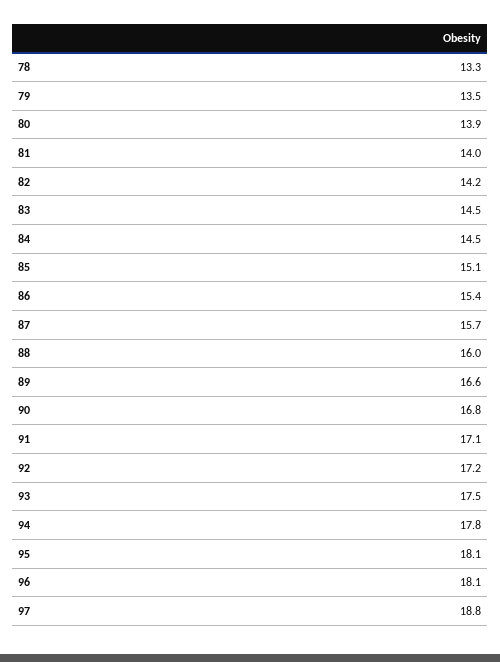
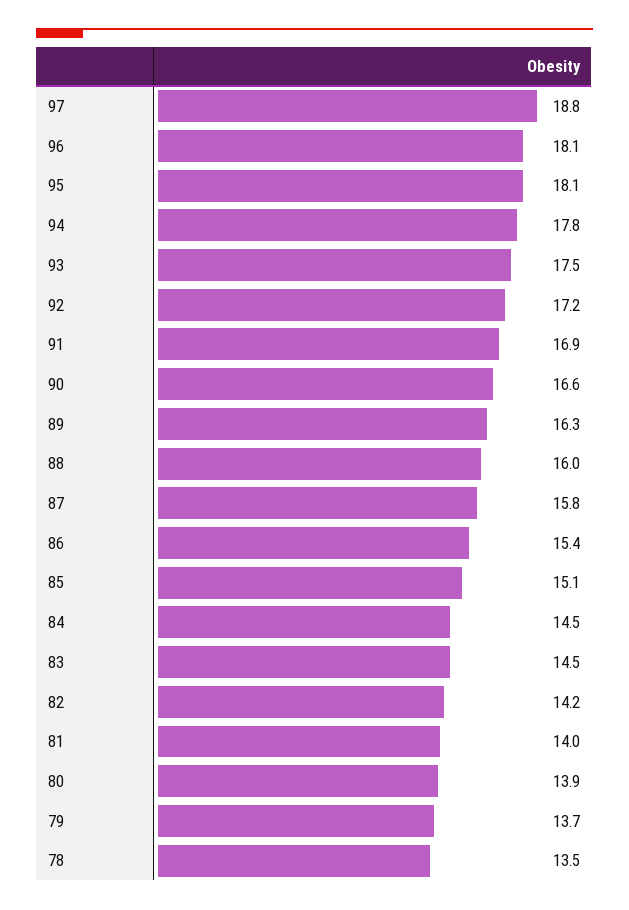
78: 13.3 -> 13.5
79: 13.5 -> 13.7
87: 15.7 -> 15.8
89: 16.6 -> 16.3
90: 16.8 -> 16.6
91: 17.1 -> 16.9

